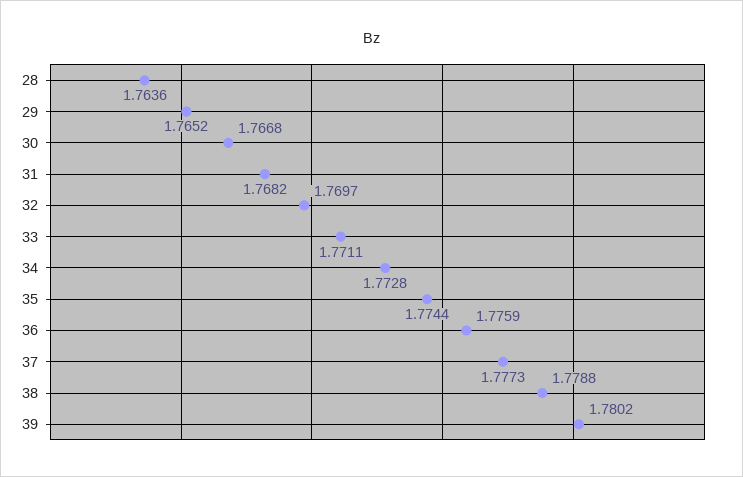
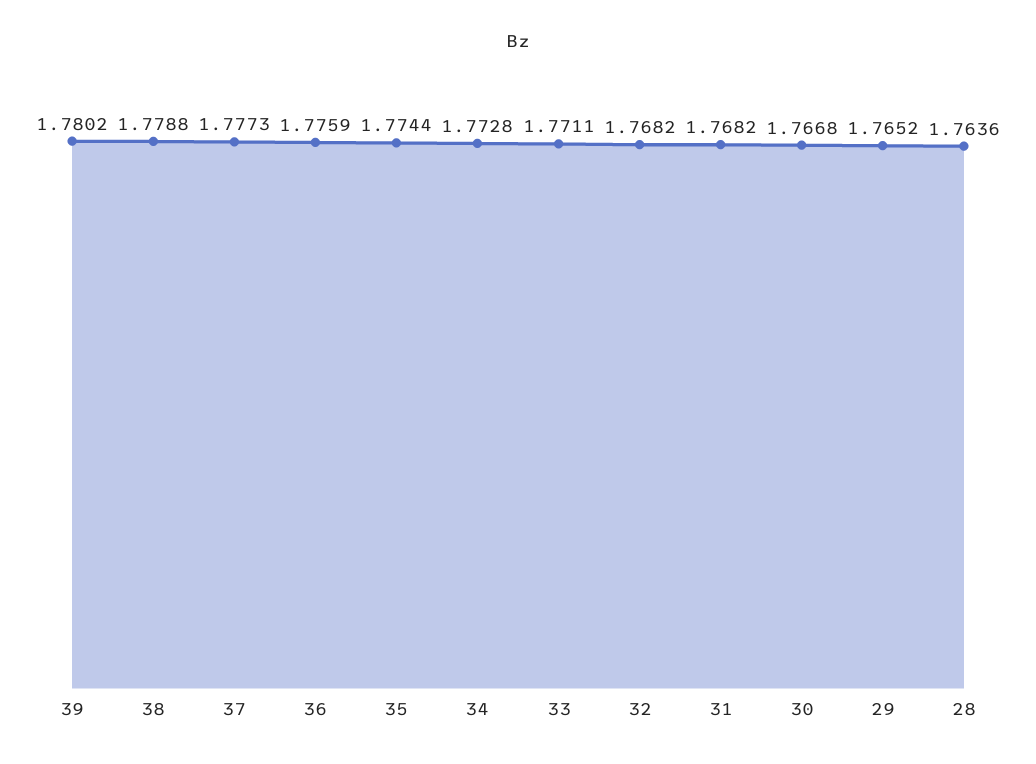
32: 1.7697 -> 1.7682

